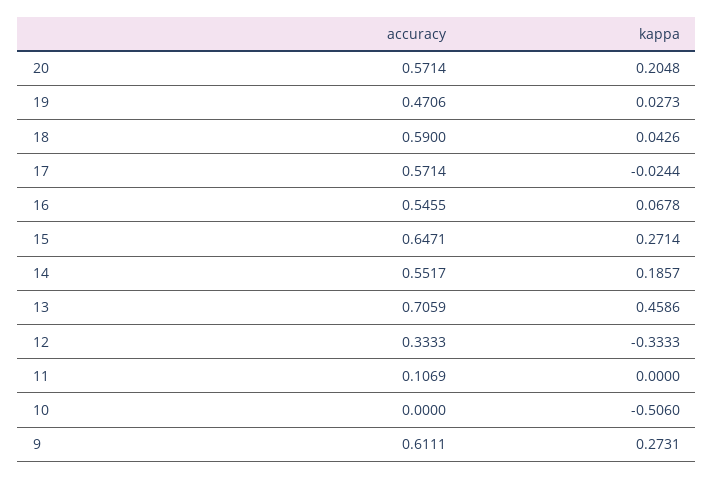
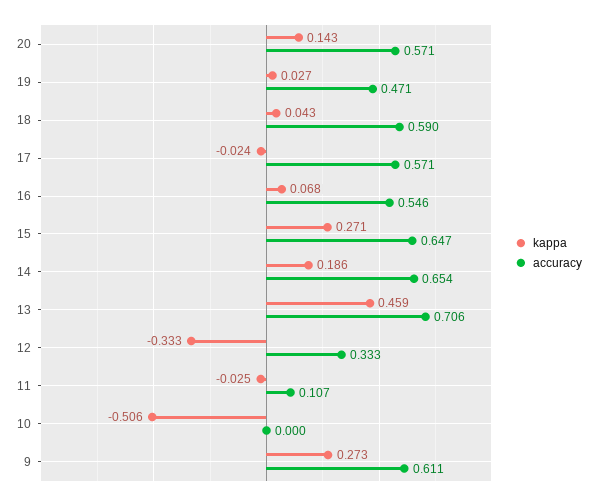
kappa, 20: 0.2048 -> 0.143
accuracy, 14: 0.5517 -> 0.654
kappa, 11: 0 -> -0.025

